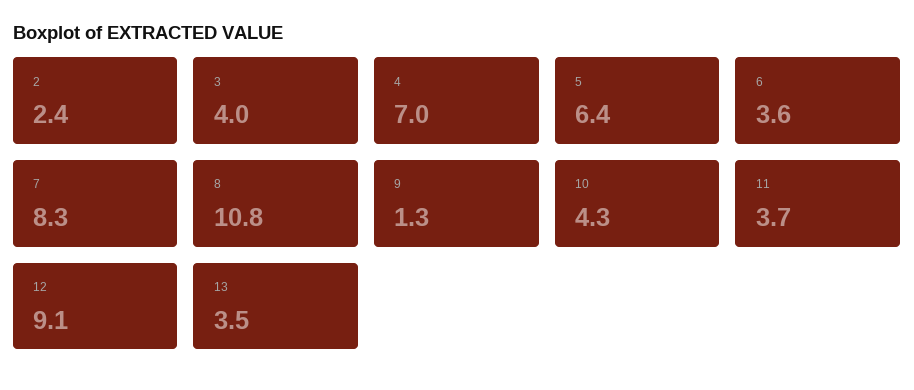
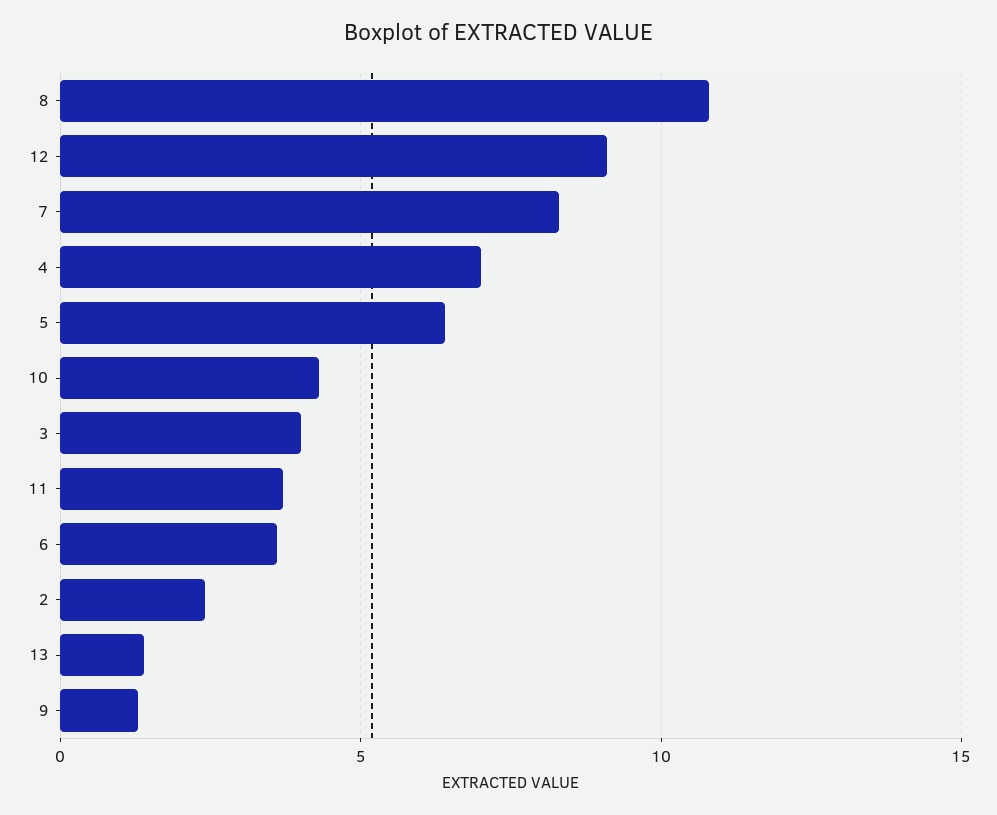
13: 3.5 -> 1.5

